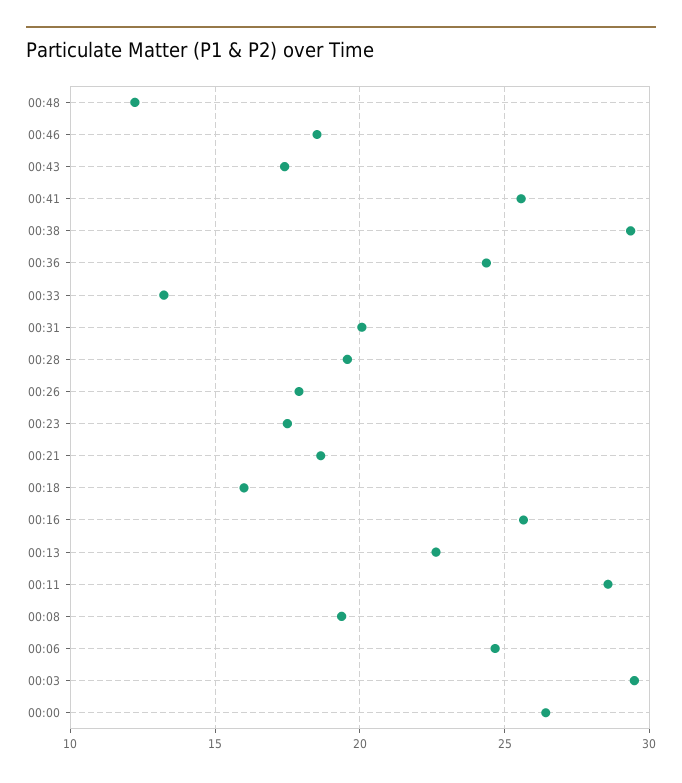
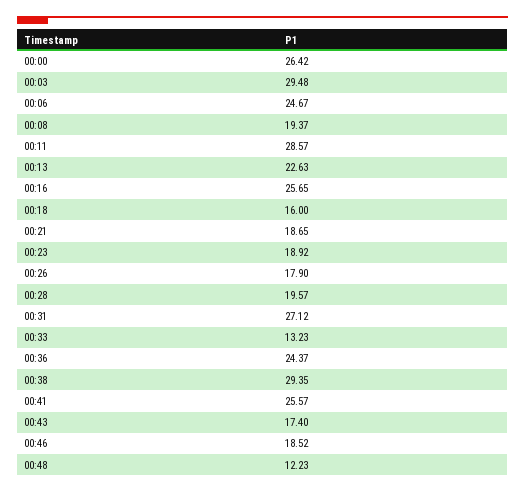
00:31: 20 -> 27.12
00:23: 17.5 -> 18.92

